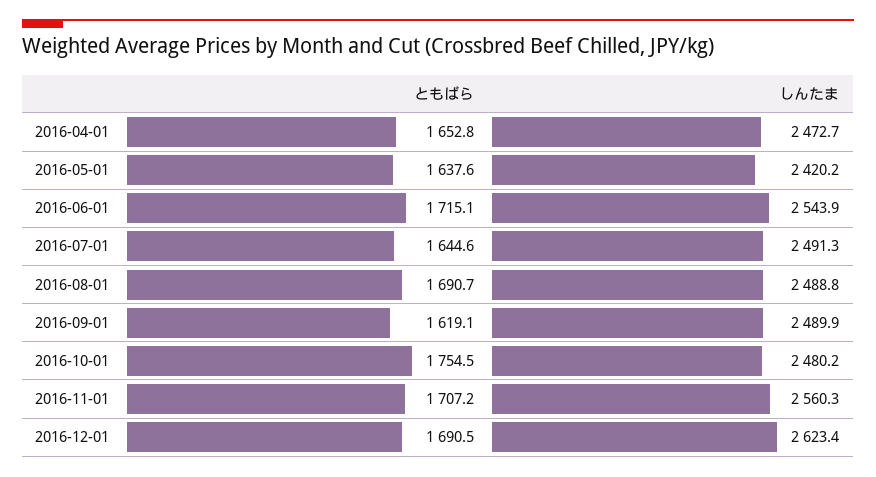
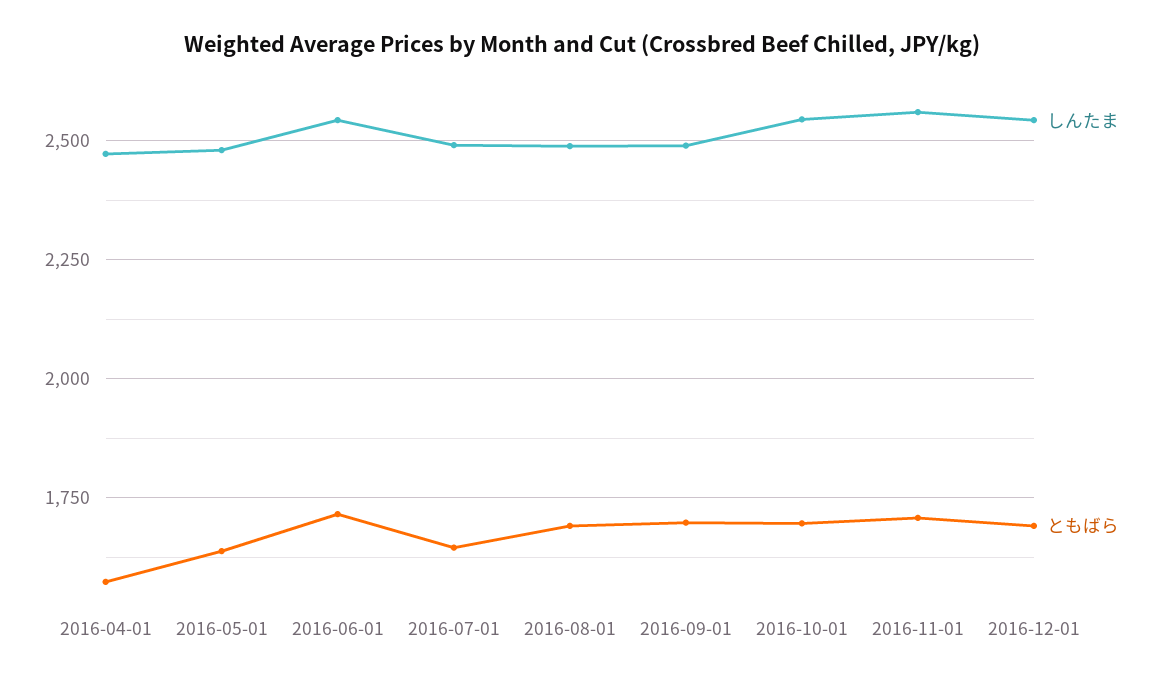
ともばら, 2016-04-01: 1652.8 -> 1575
しんたま, 2016-05-01: 2420.2 -> 2475
ともばら, 2016-09-01: 1619.1 -> 1700
ともばら, 2016-10-01: 1754.5 -> 1700
しんたま, 2016-10-01: 2480.2 -> 2550
しんたま, 2016-12-01: 2623.4 -> 2550

